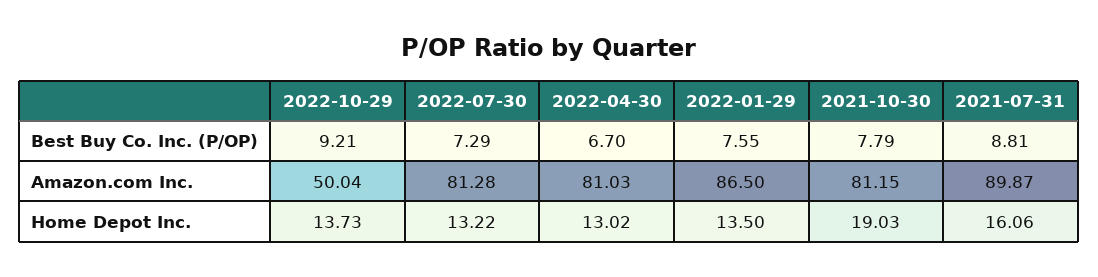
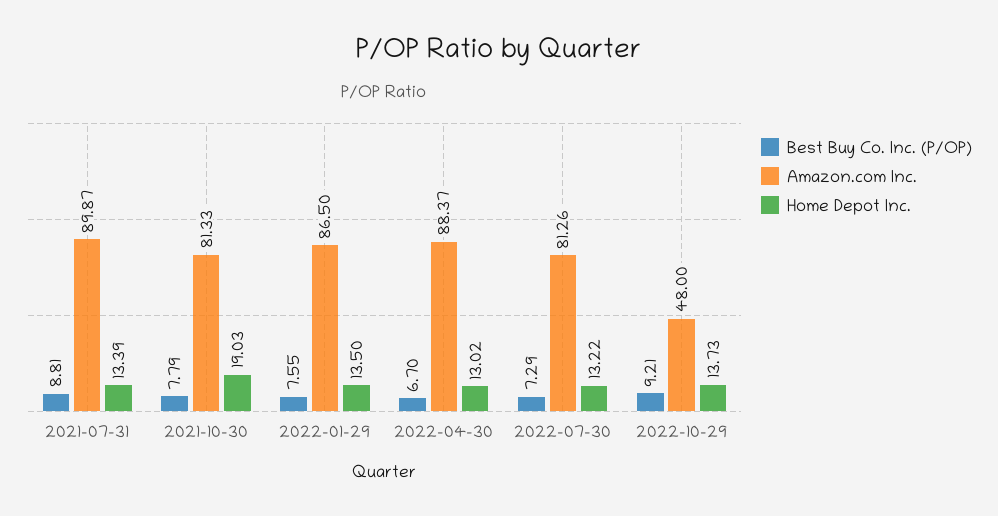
Amazon.com Inc., 2022-10-29: 50.04 -> 48
Amazon.com Inc., 2022-07-30: 81.28 -> 81.26
Amazon.com Inc., 2022-04-30: 81.03 -> 88.37
Amazon.com Inc., 2021-10-30: 81.15 -> 81.33
Home Depot Inc., 2021-07-31: 16.06 -> 13.39

